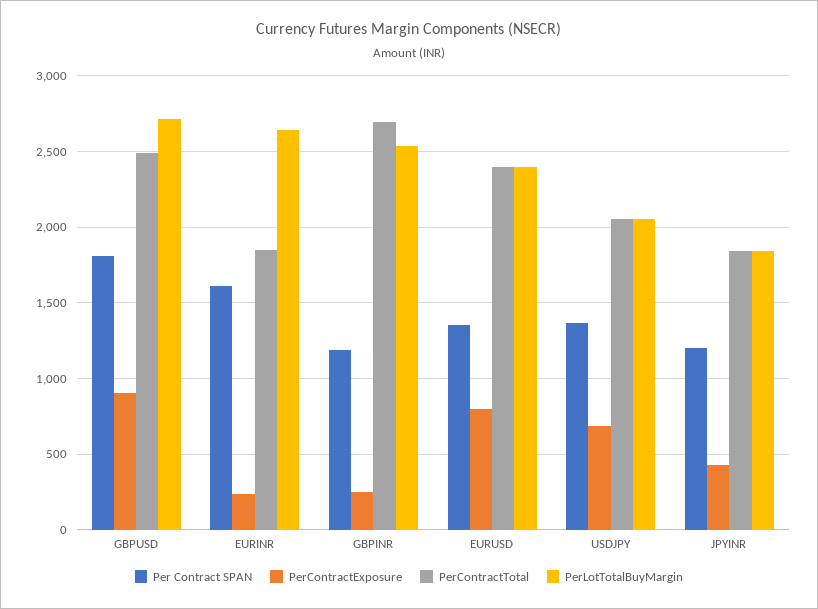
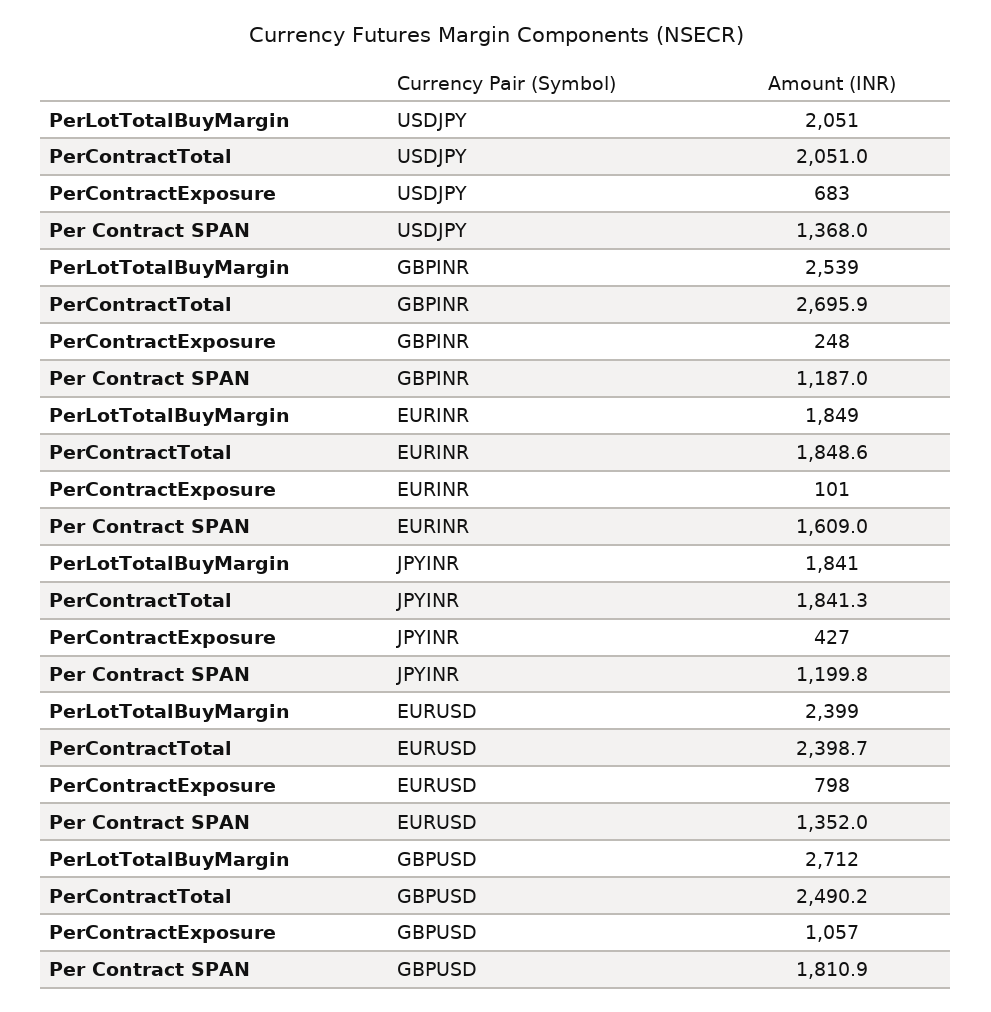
PerContractExposure, GBPUSD: 900 -> 1057
PerContractExposure, EURINR: 250 -> 101
PerLotTotalBuyMargin, EURINR: 2650 -> 1849

